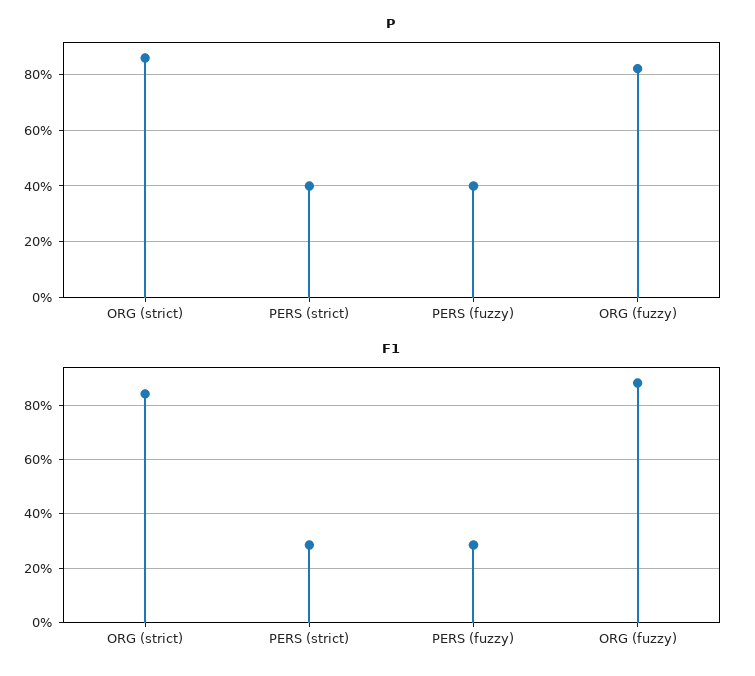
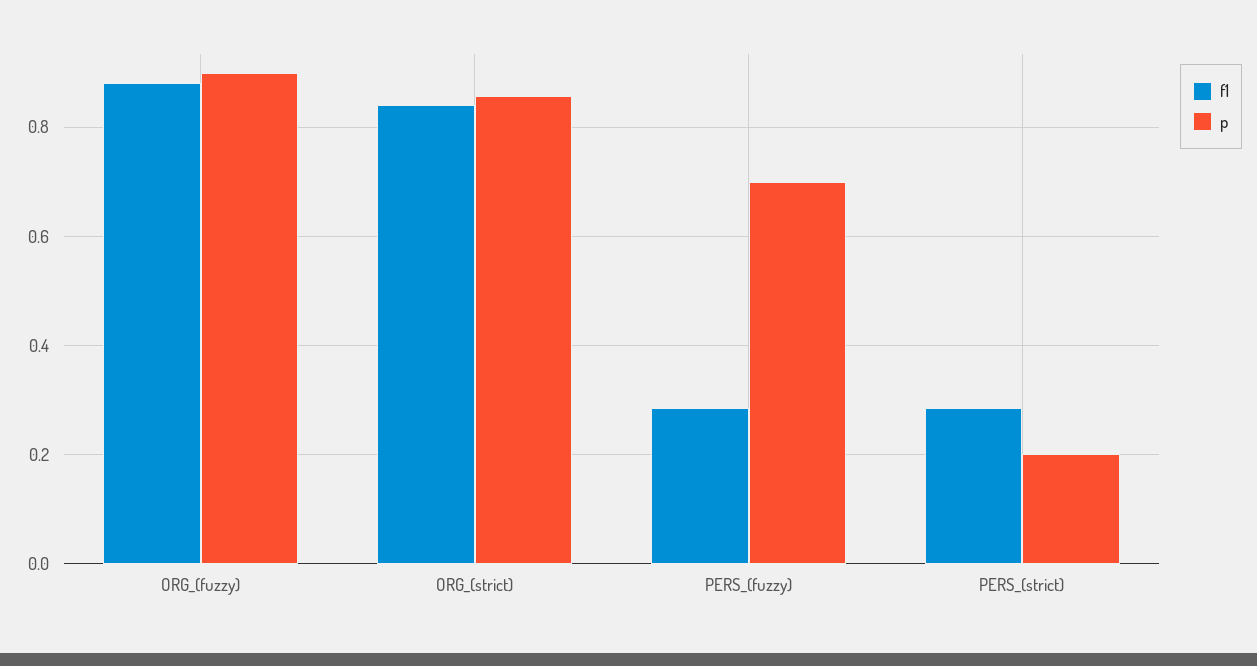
P, PERS (strict): 0.4 -> 0.2
P, PERS (fuzzy): 0.4 -> 0.7
P, ORG (fuzzy): 0.825 -> 0.9

